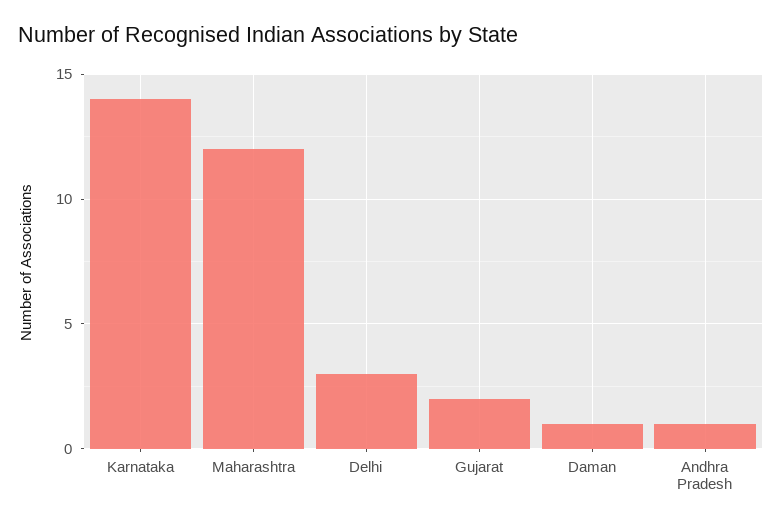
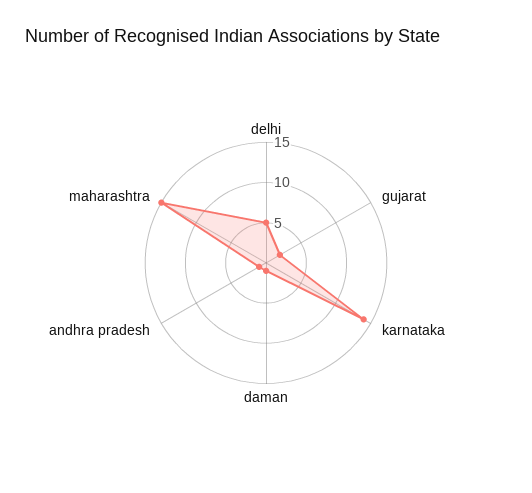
Maharashtra: 12 -> 15
Delhi: 3 -> 5

